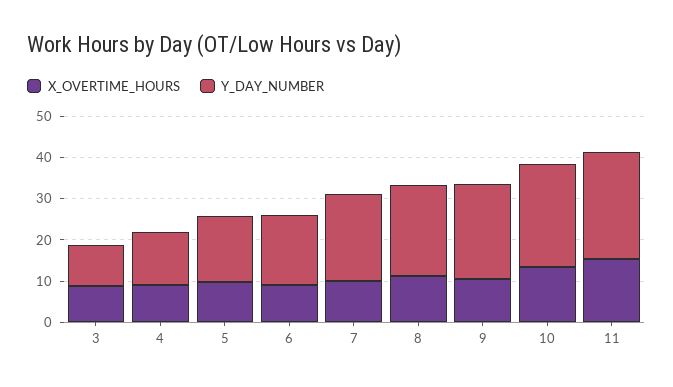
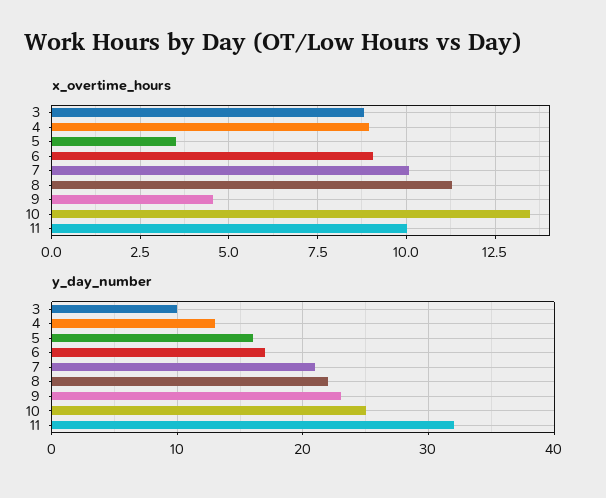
X_OVERTIME_HOURS, 5: 10 -> 3.5
X_OVERTIME_HOURS, 9: 10 -> 4.5
X_OVERTIME_HOURS, 11: 16 -> 10
Y_DAY_NUMBER, 11: 26 -> 32

